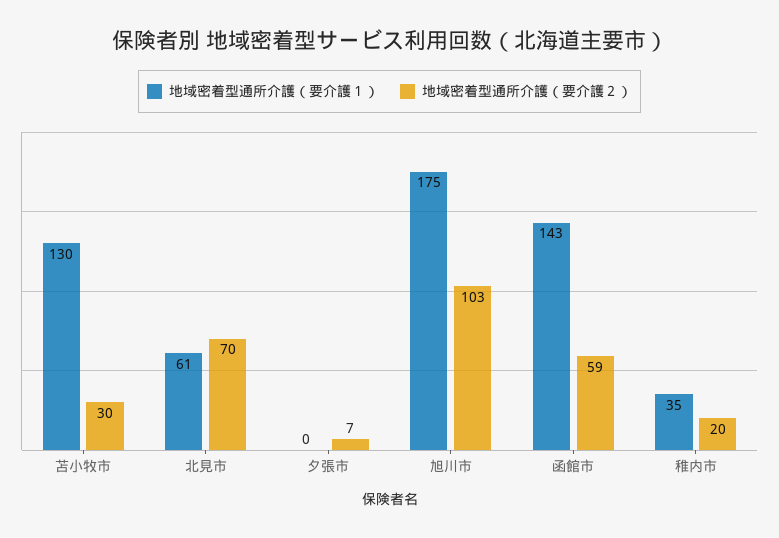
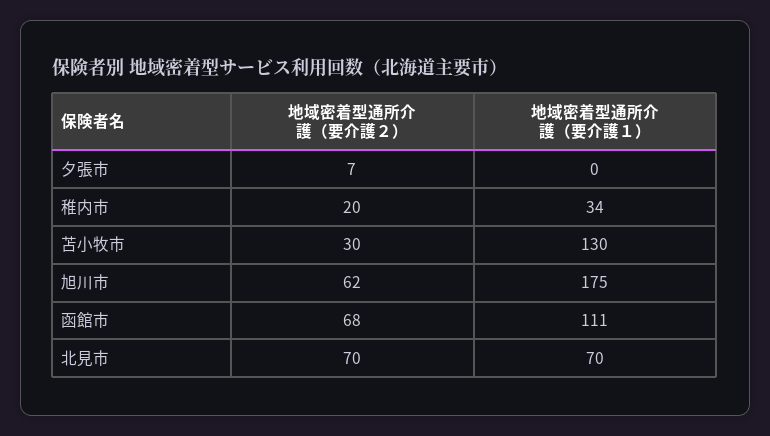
地域密着型通所介護（要介護１）, 北見市: 61 -> 70
地域密着型通所介護（要介護２）, 旭川市: 103 -> 62
地域密着型通所介護（要介護１）, 函館市: 143 -> 111
地域密着型通所介護（要介護２）, 函館市: 59 -> 68
地域密着型通所介護（要介護１）, 稚内市: 35 -> 34

